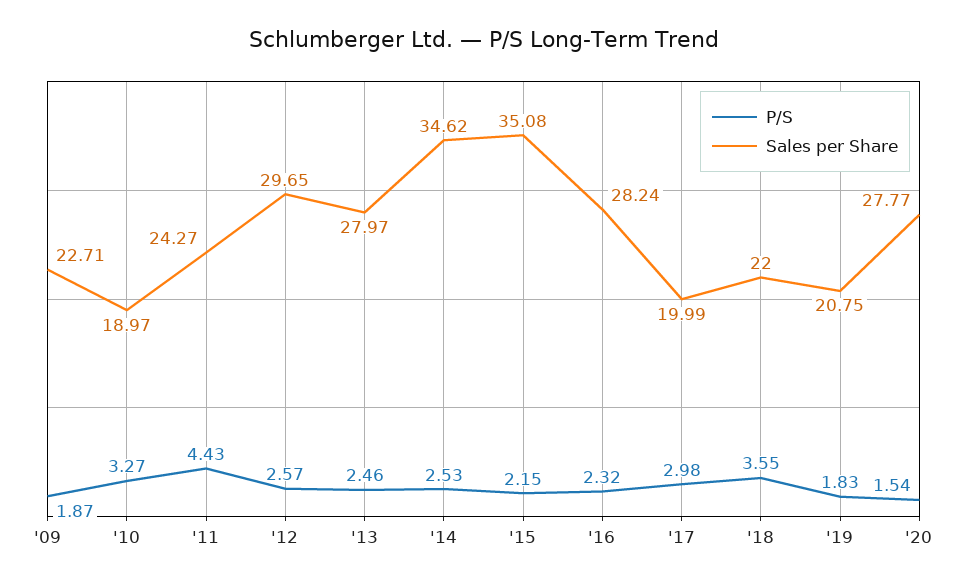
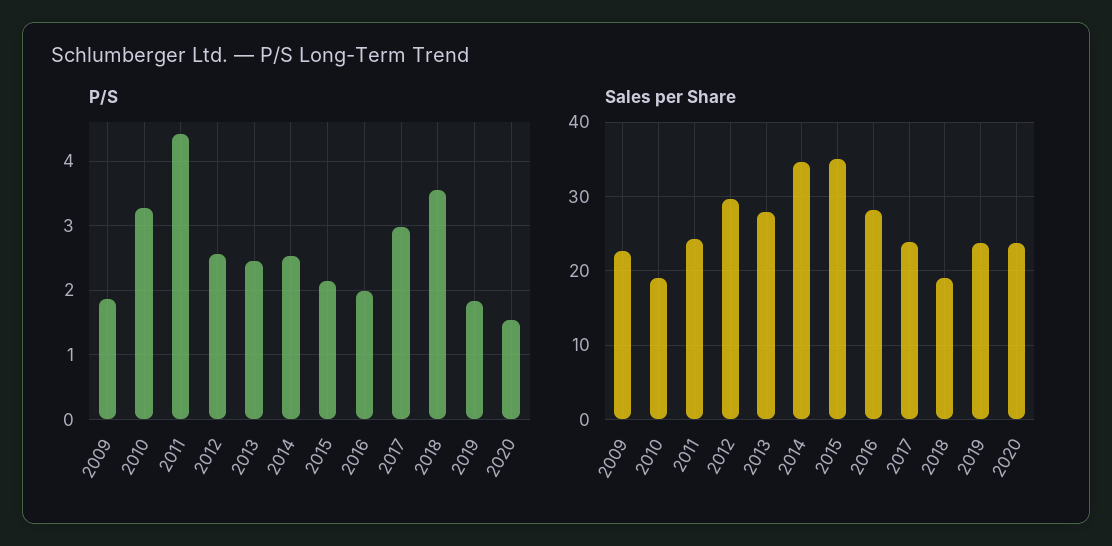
P/S, '16: 2.32 -> 2
Sales per Share, '17: 19.99 -> 24
Sales per Share, '18: 22 -> 19
Sales per Share, '19: 20.75 -> 24
Sales per Share, '20: 27.77 -> 24

